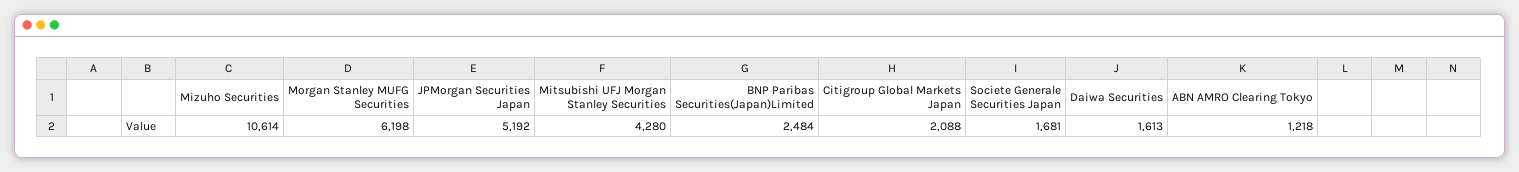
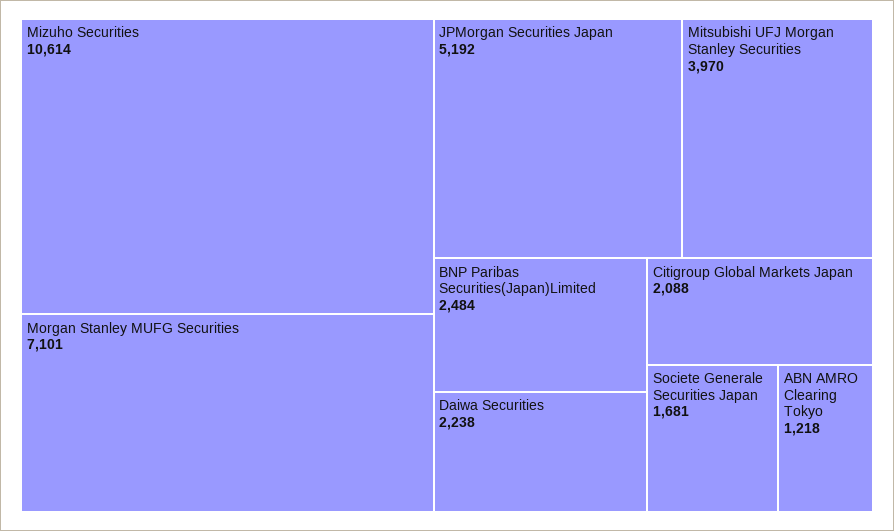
Morgan Stanley MUFG Securities: 6198 -> 7101
Mitsubishi UFJ Morgan Stanley Securities: 4280 -> 3970
Daiwa Securities: 1613 -> 2238

